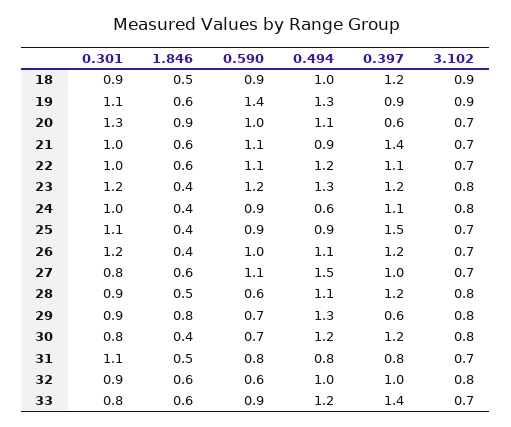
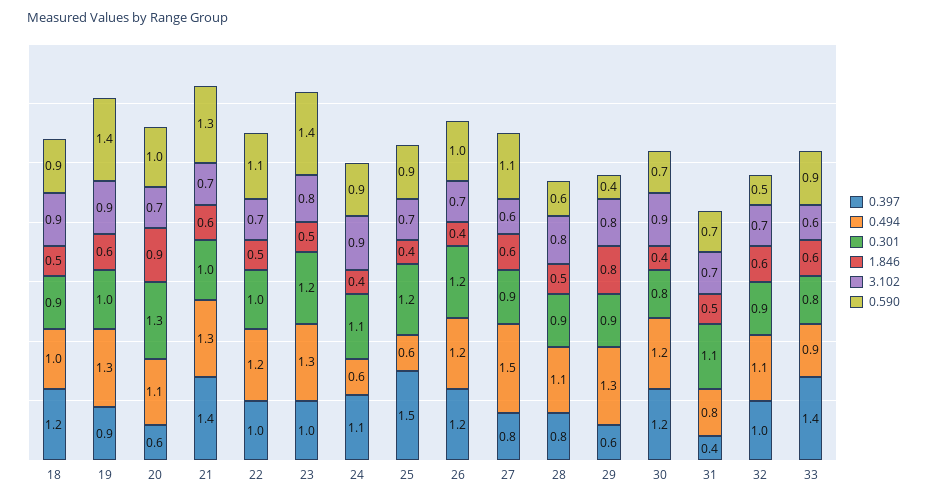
0.301, 19: 1.1 -> 1
0.590, 21: 1.1 -> 1.3
0.494, 21: 0.9 -> 1.3
1.846, 22: 0.6 -> 0.5
0.397, 22: 1.1 -> 1
1.846, 23: 0.4 -> 0.5
0.590, 23: 1.2 -> 1.4
0.397, 23: 1.2 -> 1
0.301, 24: 1 -> 1.1
3.102, 24: 0.8 -> 0.9
0.301, 25: 1.1 -> 1.2
0.494, 25: 0.9 -> 0.6
0.494, 26: 1.1 -> 1.2
0.301, 27: 0.8 -> 0.9
0.397, 27: 1 -> 0.8
3.102, 27: 0.7 -> 0.6
0.397, 28: 1.2 -> 0.8
0.590, 29: 0.7 -> 0.4
3.102, 30: 0.8 -> 0.9
0.590, 31: 0.8 -> 0.7
0.397, 31: 0.8 -> 0.4
0.590, 32: 0.6 -> 0.5
0.494, 32: 1 -> 1.1
3.102, 32: 0.8 -> 0.7
0.494, 33: 1.2 -> 0.9
3.102, 33: 0.7 -> 0.6

